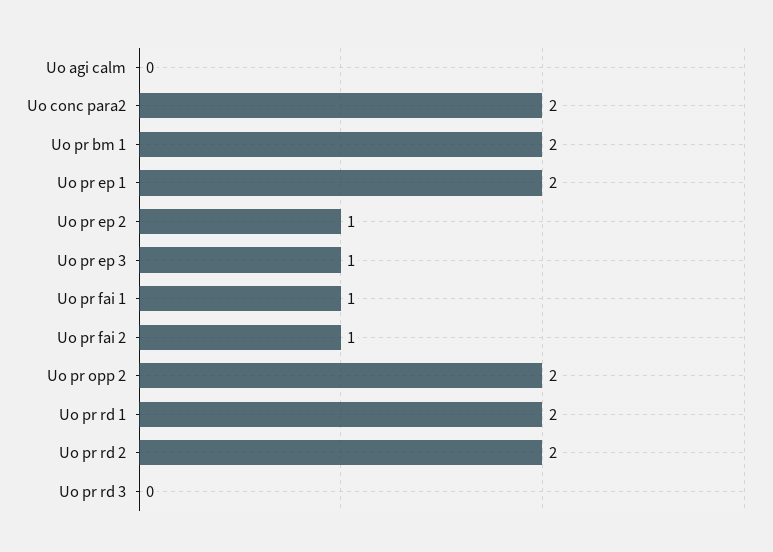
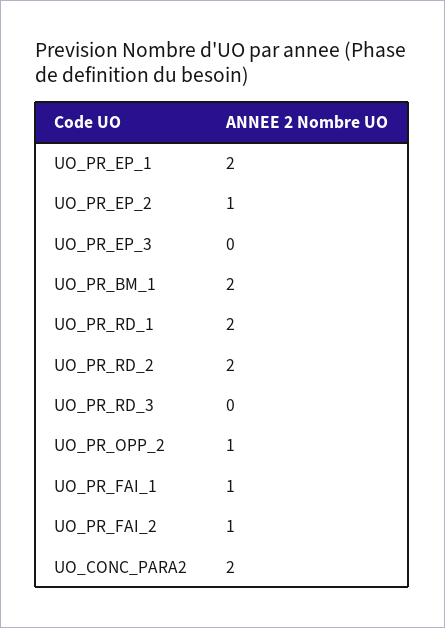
Uo agi calm: 0 -> none
Uo pr ep 3: 1 -> 0
Uo pr opp 2: 2 -> 1

